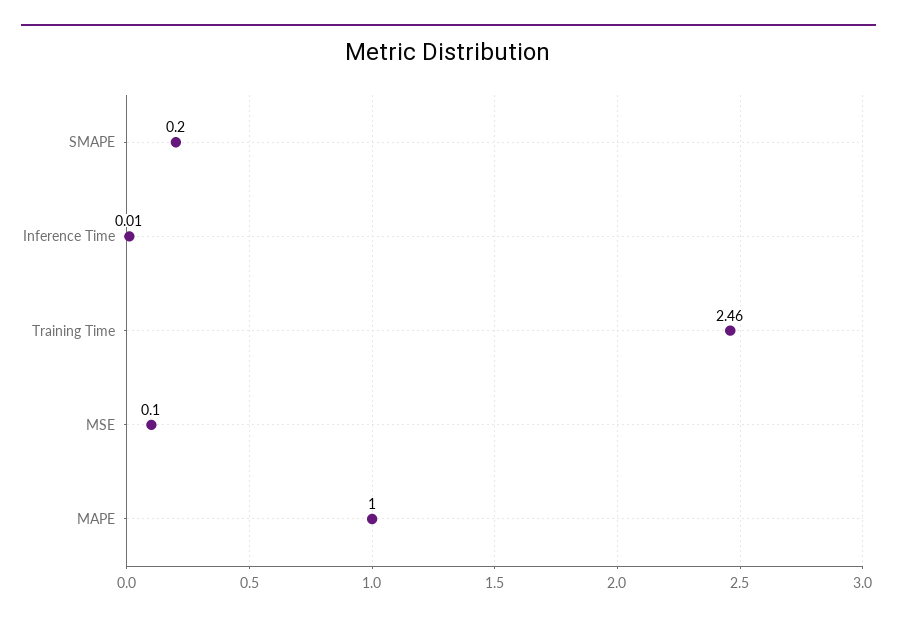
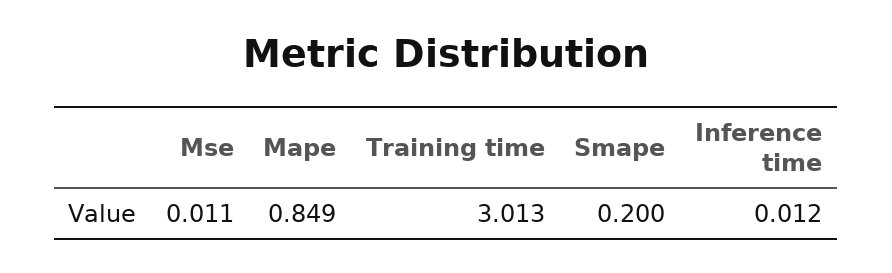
Training Time: 2.46 -> 3.013
MSE: 0.1 -> 0.011
MAPE: 1 -> 0.849

